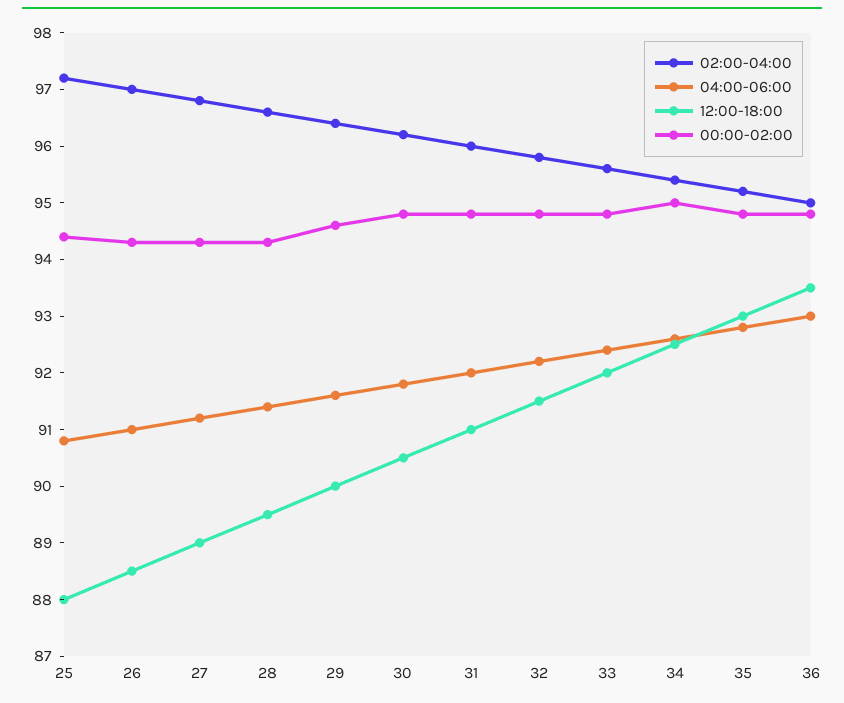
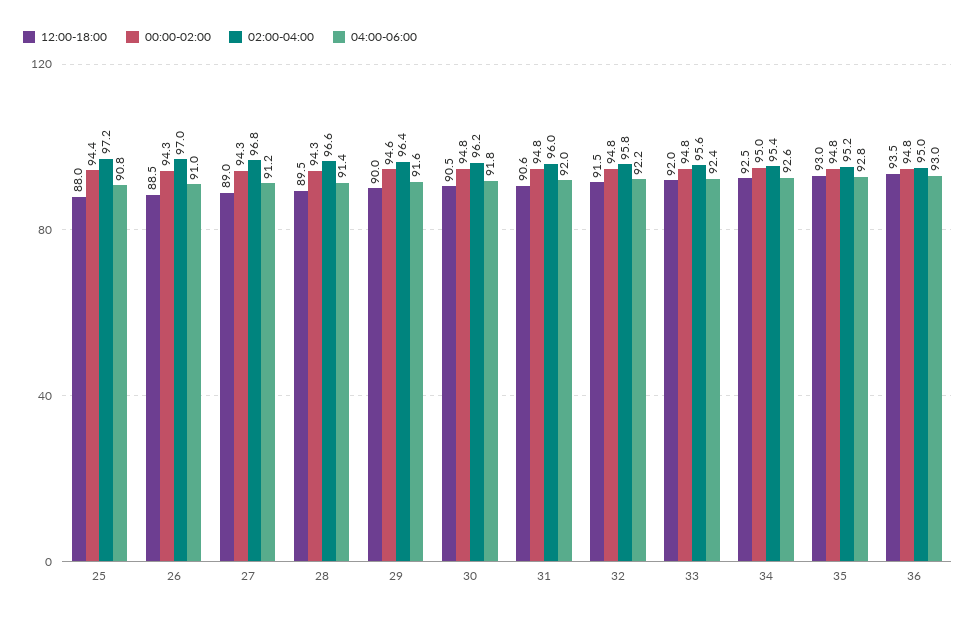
12:00-18:00, 31: 91 -> 90.6

